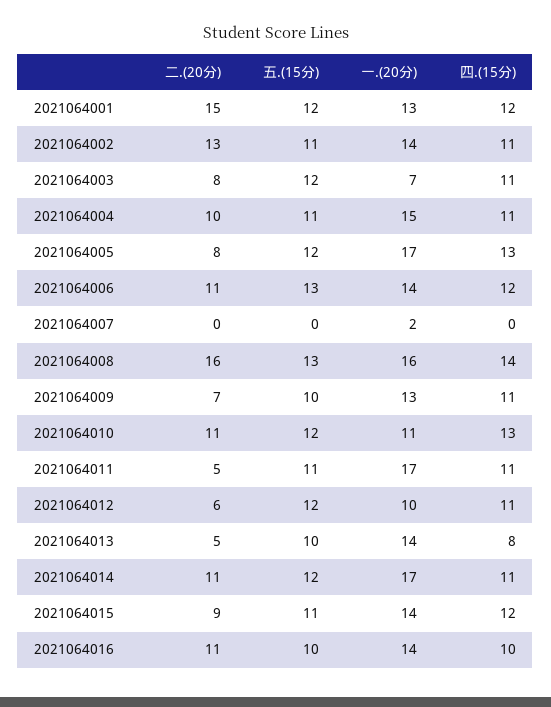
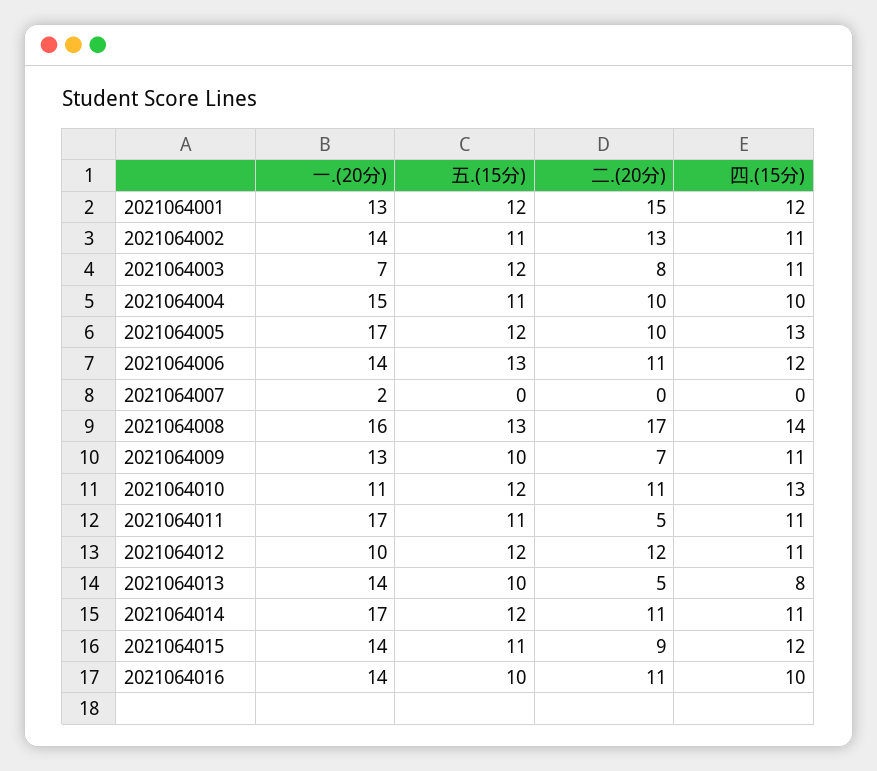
四.(15分), 2021064004: 11 -> 10
二.(20分), 2021064005: 8 -> 10
二.(20分), 2021064008: 16 -> 17
二.(20分), 2021064012: 6 -> 12

